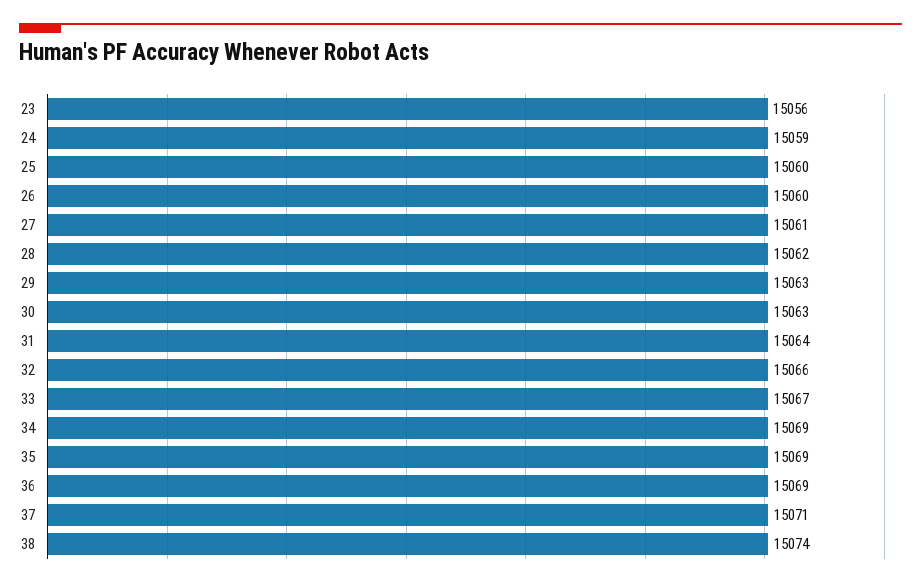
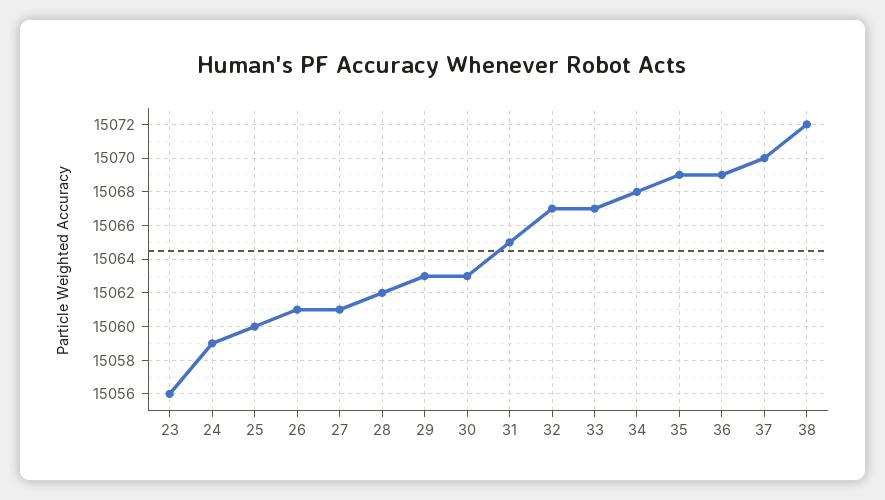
26: 15060 -> 15061
31: 15064 -> 15065
32: 15066 -> 15067
34: 15069 -> 15068
37: 15071 -> 15070
38: 15074 -> 15072

